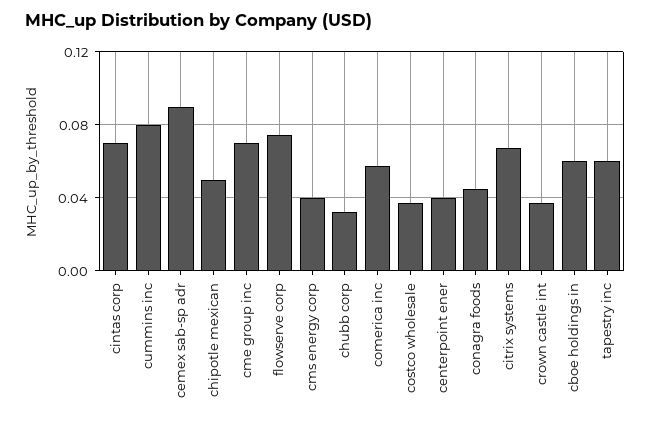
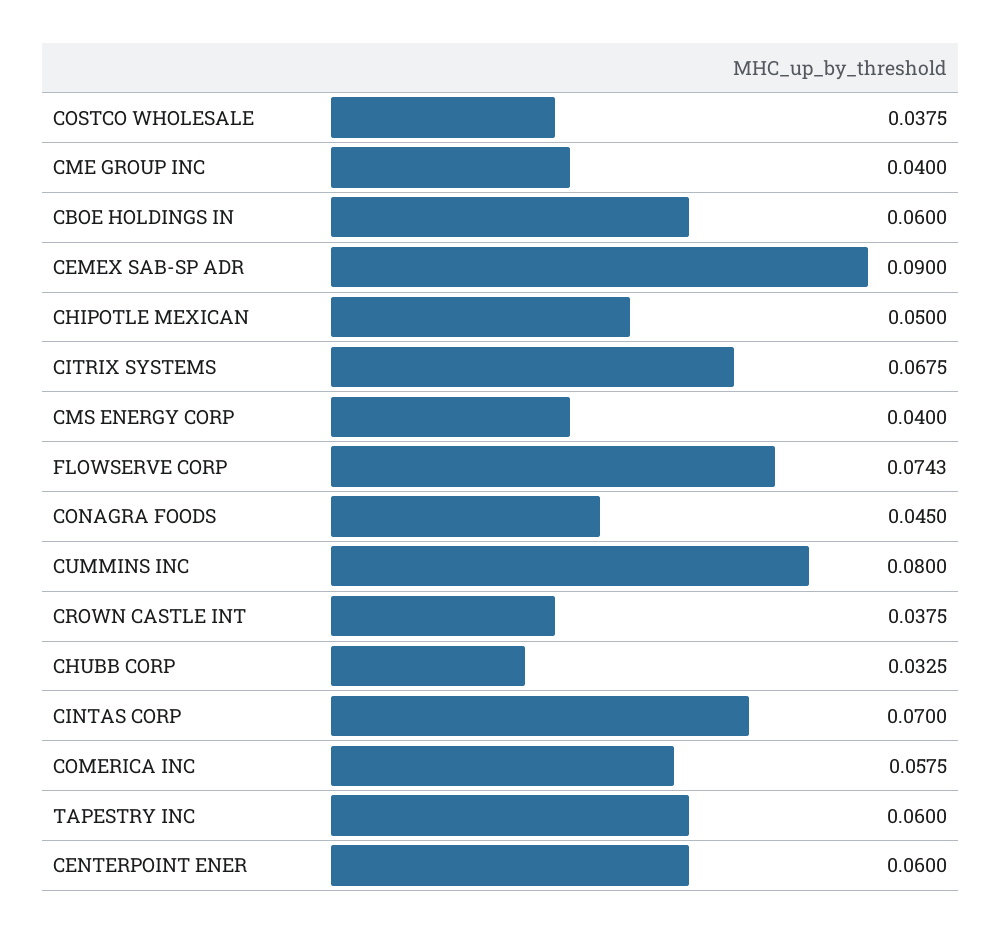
cme group inc: 0.07 -> 0.04
centerpoint ener: 0.04 -> 0.06

